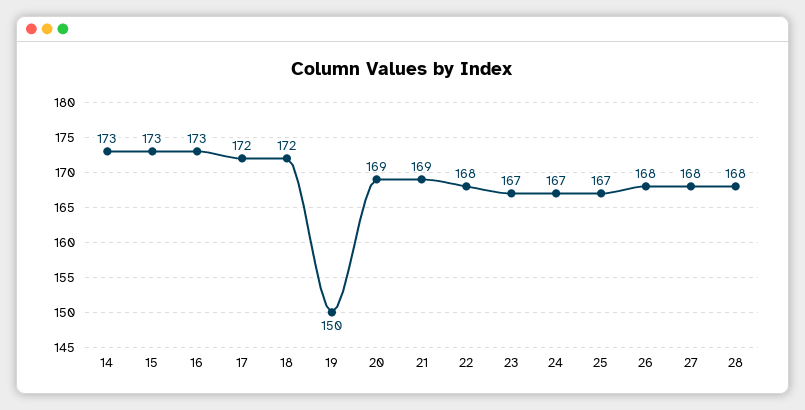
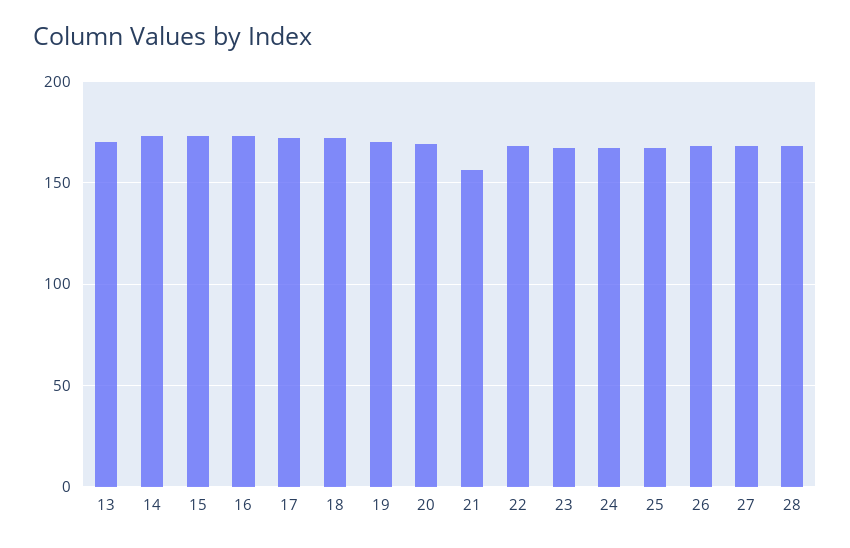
19: 150 -> 170
21: 169 -> 155
13: none -> 170

